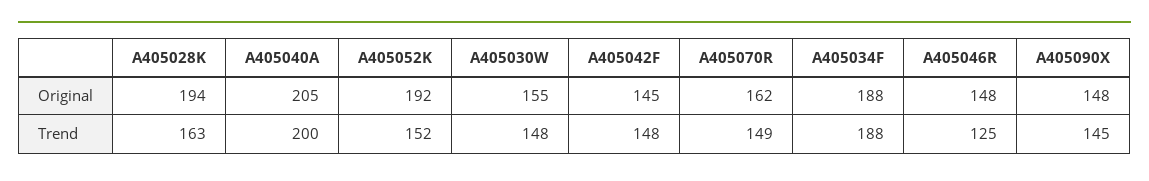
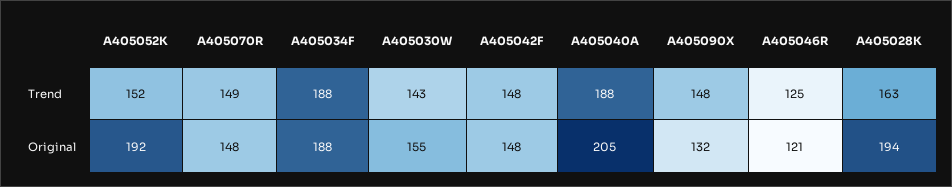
A405042F, Original: 145 -> 148
A405070R, Original: 162 -> 148
A405046R, Original: 148 -> 121
A405090X, Original: 148 -> 132
A405040A, Trend: 200 -> 188
A405030W, Trend: 148 -> 143
A405090X, Trend: 145 -> 148

